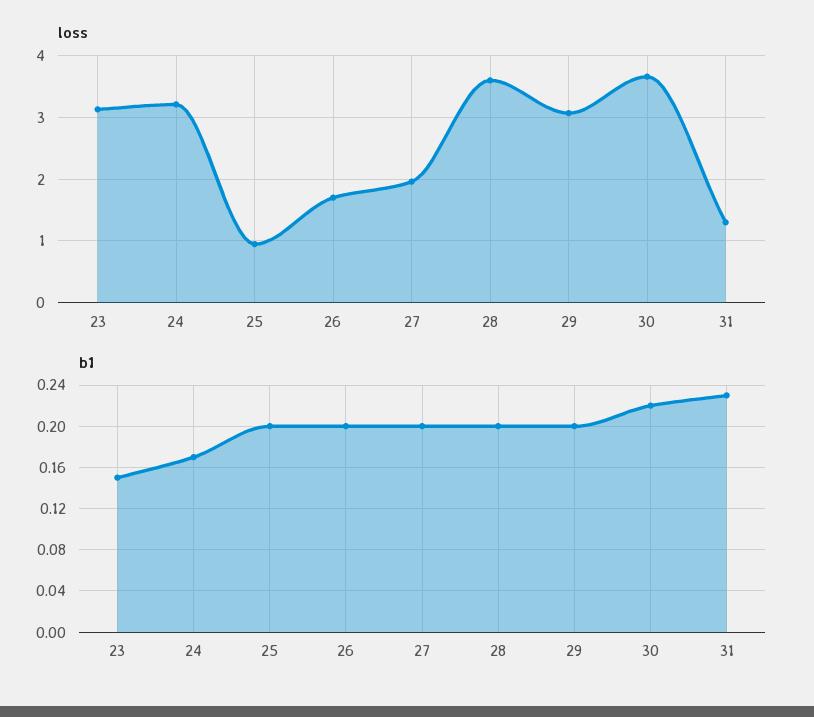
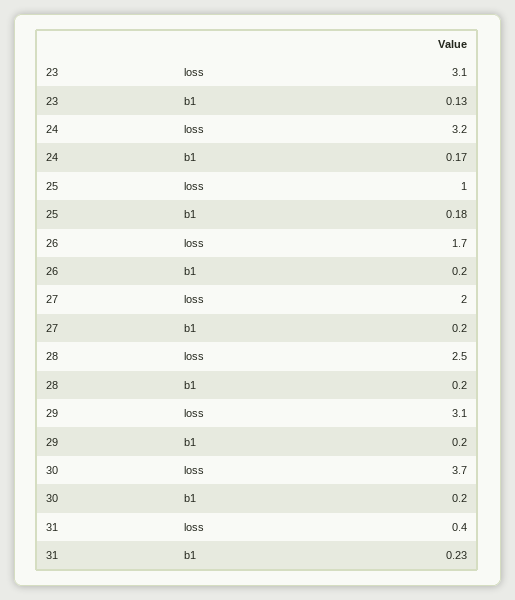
loss, 28: 3.6 -> 2.5
loss, 31: 1.3 -> 0.4
b1, 23: 0.15 -> 0.13
b1, 25: 0.2 -> 0.18
b1, 30: 0.22 -> 0.2

